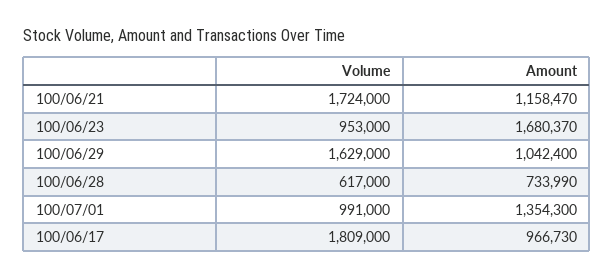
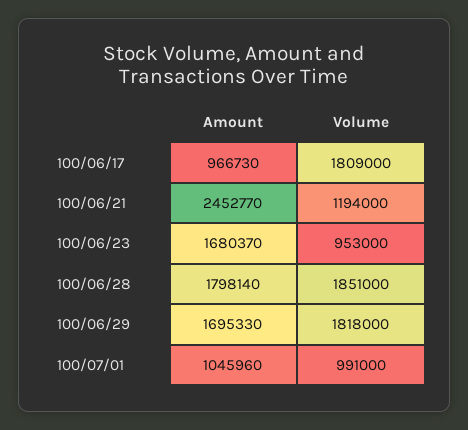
Volume, 100/06/21: 1724000 -> 1194000
Amount, 100/06/21: 1158470 -> 2452770
Volume, 100/06/29: 1629000 -> 1818000
Amount, 100/06/29: 1042400 -> 1695330
Volume, 100/06/28: 617000 -> 1851000
Amount, 100/06/28: 733990 -> 1798140
Amount, 100/07/01: 1354300 -> 1045960

